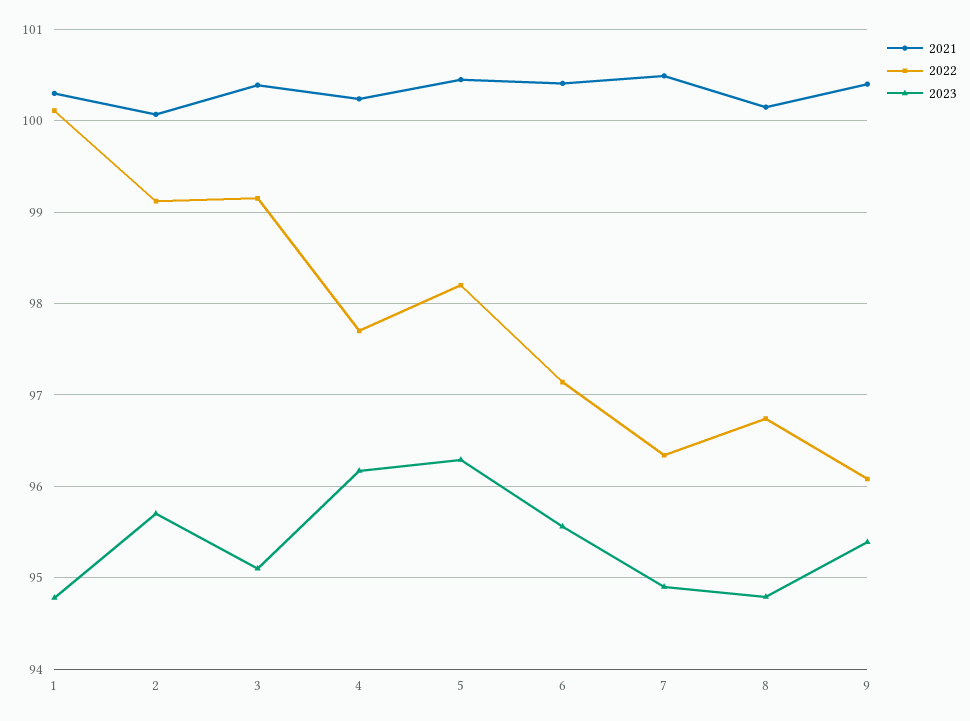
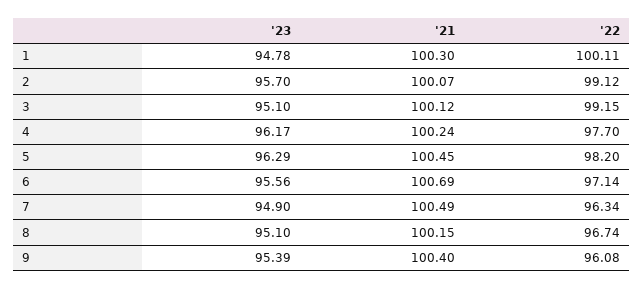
2021, 3: 100.4 -> 100.12
2021, 6: 100.4 -> 100.69
2023, 8: 94.8 -> 95.1

